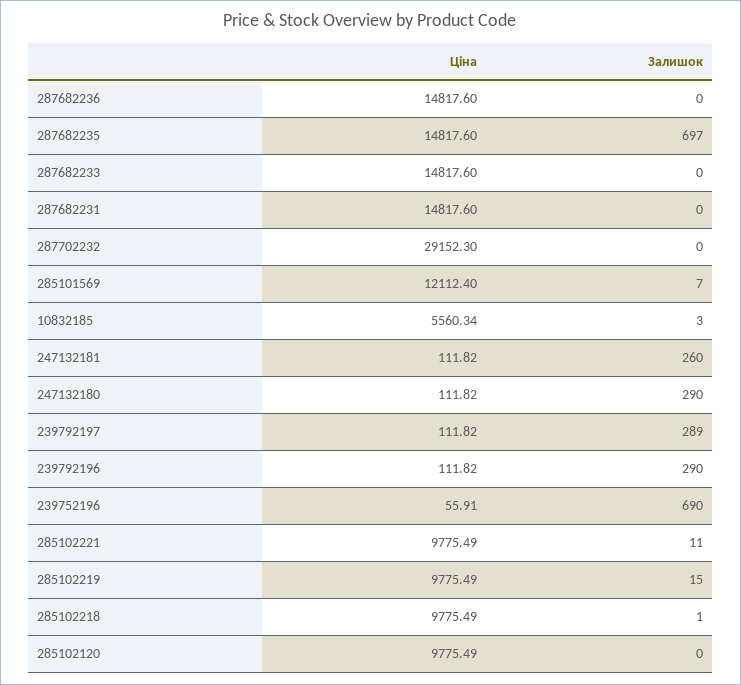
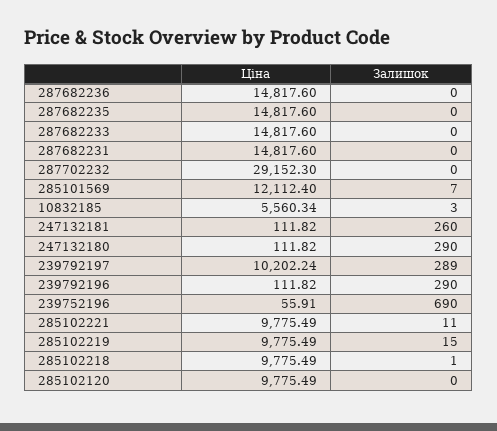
Залишок, 287682235: 697 -> 0
Ціна, 239792197: 111.82 -> 10202.24

